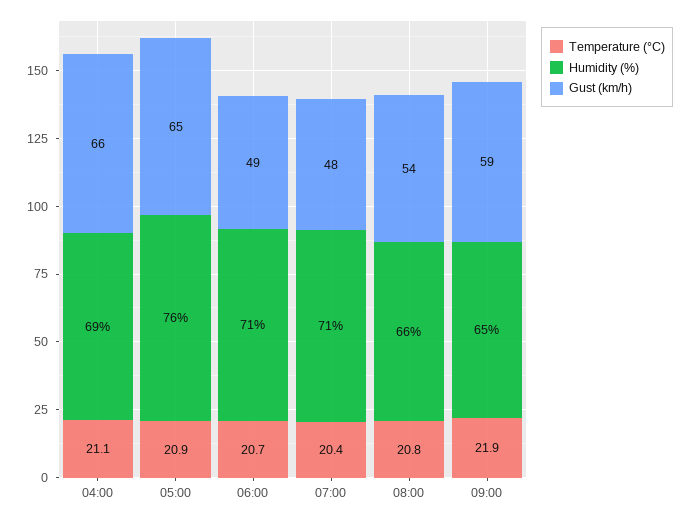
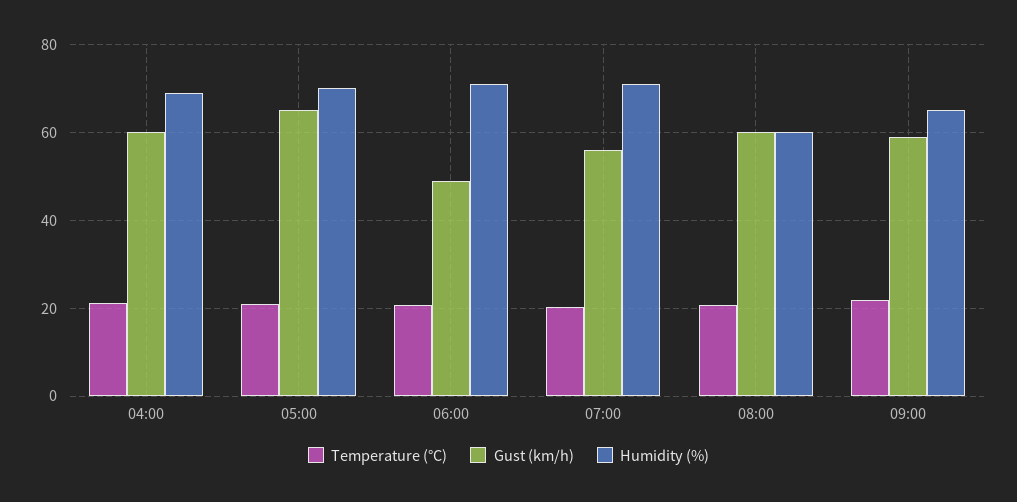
Gust (km/h), 04:00: 66 -> 60
Humidity (%), 05:00: 76 -> 70
Gust (km/h), 07:00: 48 -> 56
Humidity (%), 08:00: 66 -> 60
Gust (km/h), 08:00: 54 -> 60

